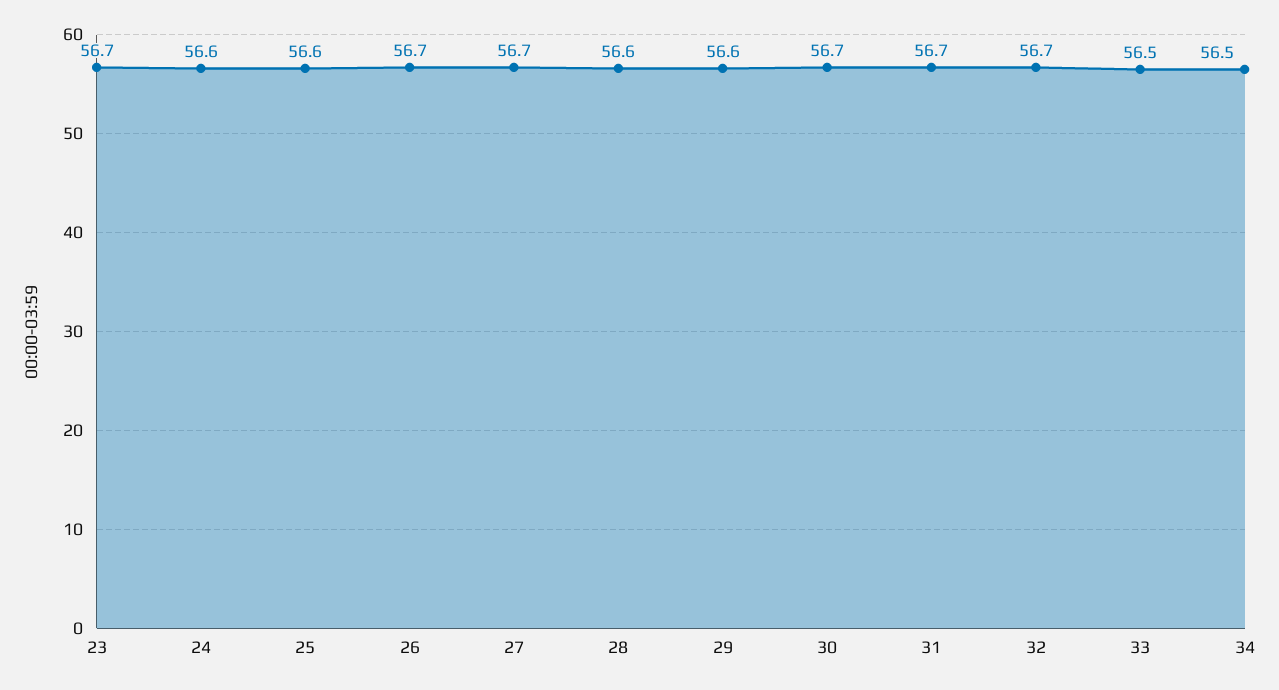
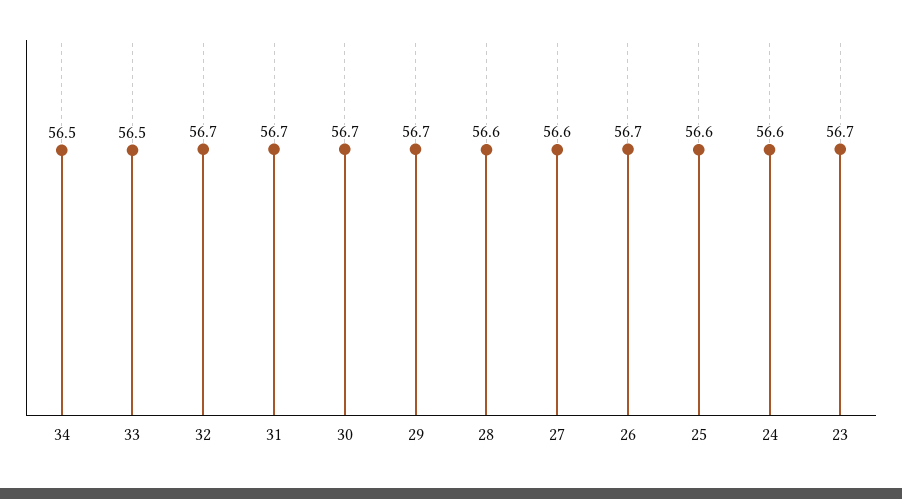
27: 56.7 -> 56.6
29: 56.6 -> 56.7

